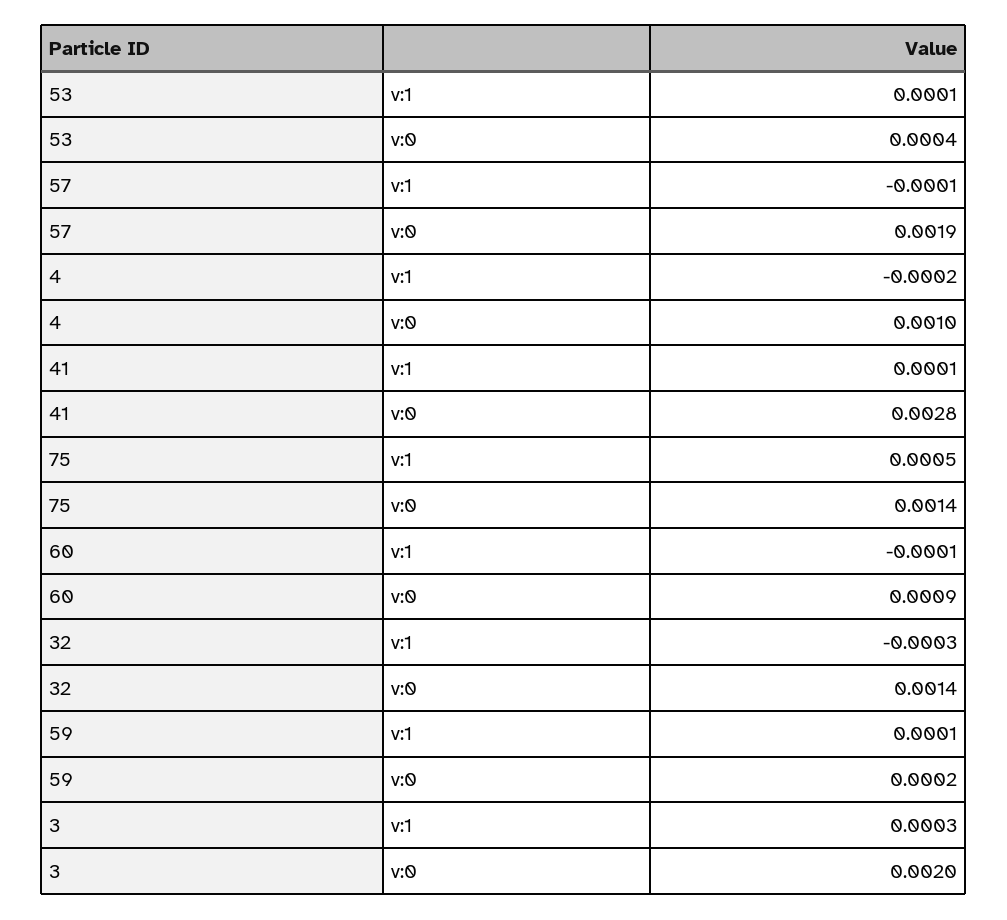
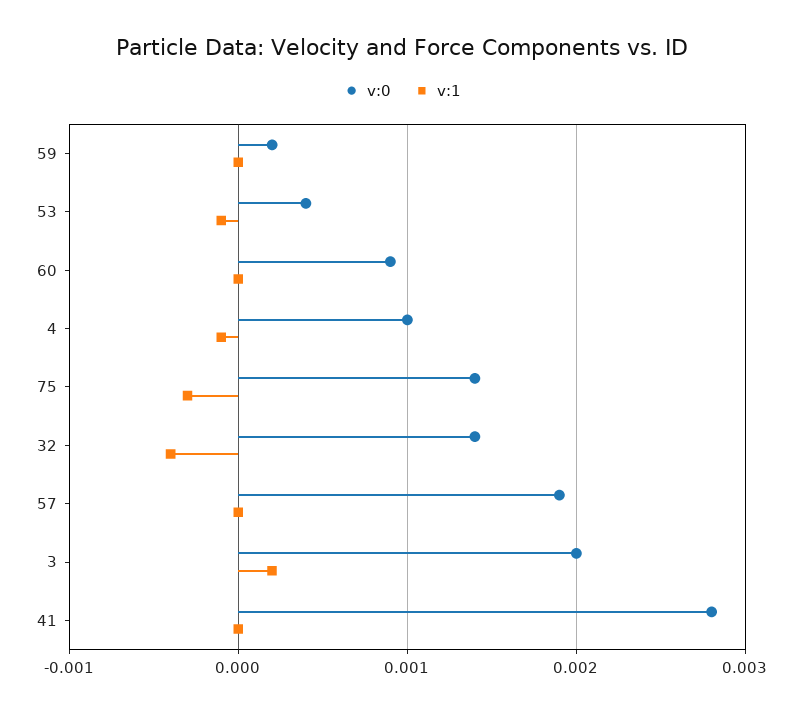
v:1, 53: 0.0001 -> -0.0001
v:1, 57: -0.0001 -> 0
v:1, 4: -0.0002 -> -0.0001
v:1, 41: 0.0001 -> 0
v:1, 75: 0.0005 -> -0.0003
v:1, 60: -0.0001 -> 0
v:1, 32: -0.0003 -> -0.0004
v:1, 59: 0.0001 -> 0
v:1, 3: 0.0003 -> 0.0002

